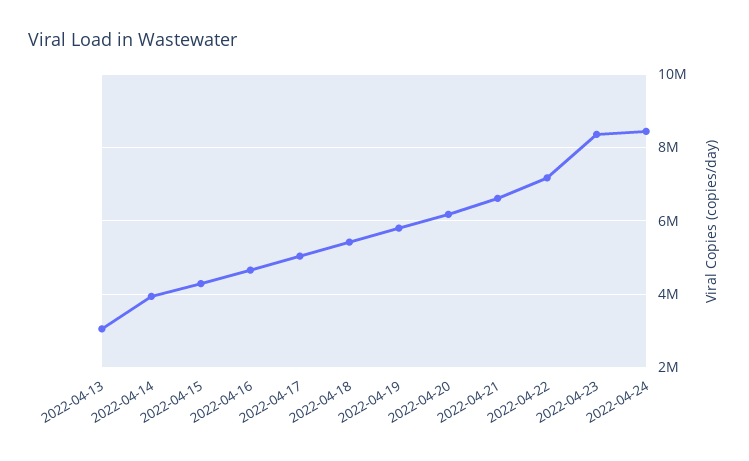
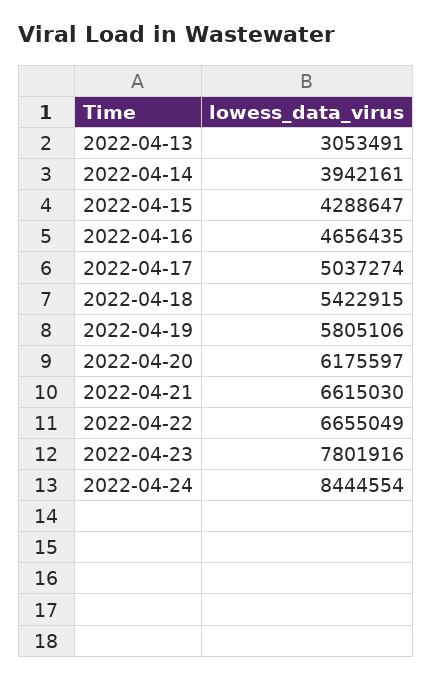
2022-04-22: 7200000 -> 6655049
2022-04-23: 8400000 -> 7801916

